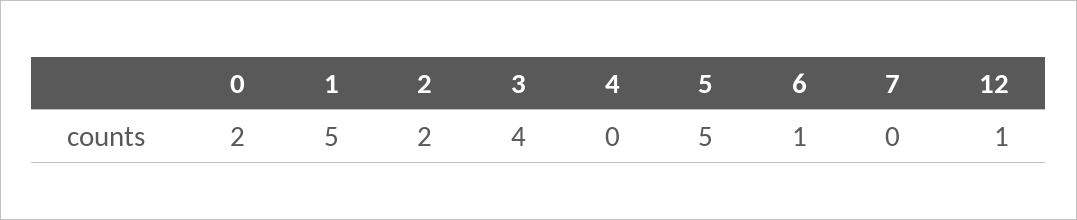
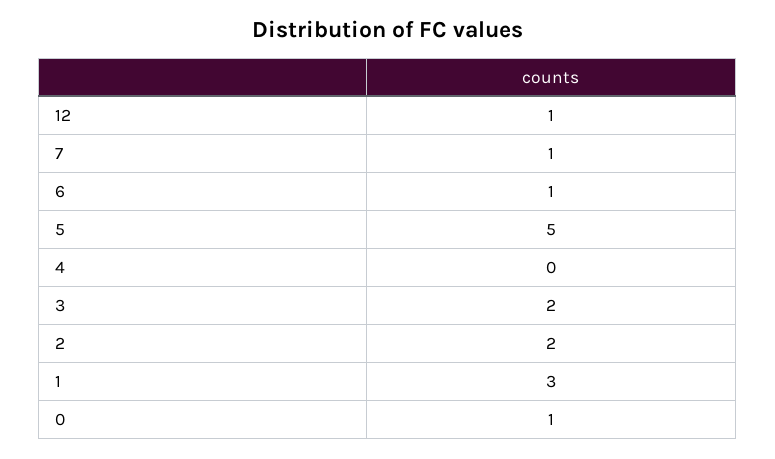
0: 2 -> 1
1: 5 -> 3
3: 4 -> 2
7: 0 -> 1

